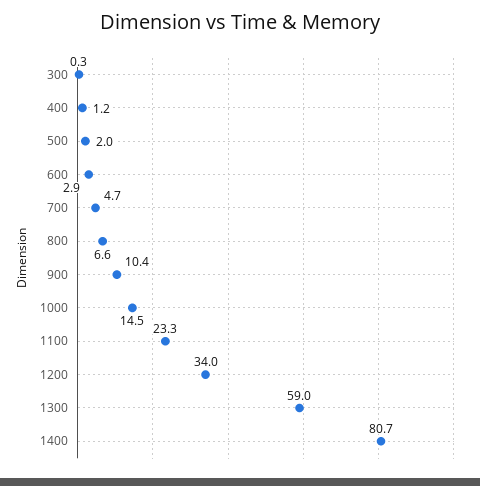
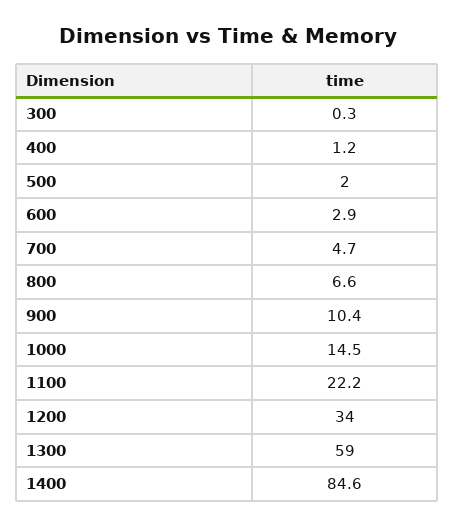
1100: 23.3 -> 22.2
1400: 80.7 -> 84.6

